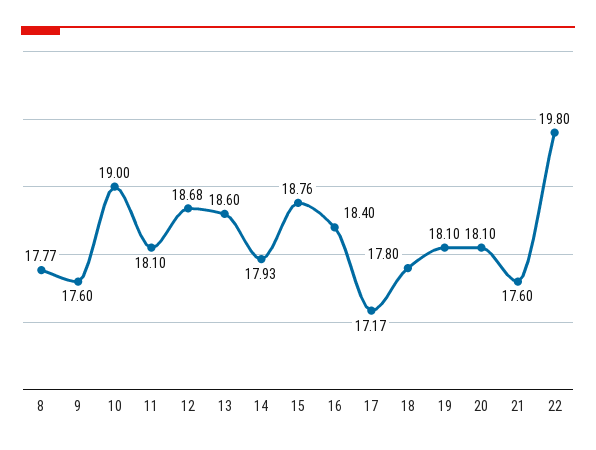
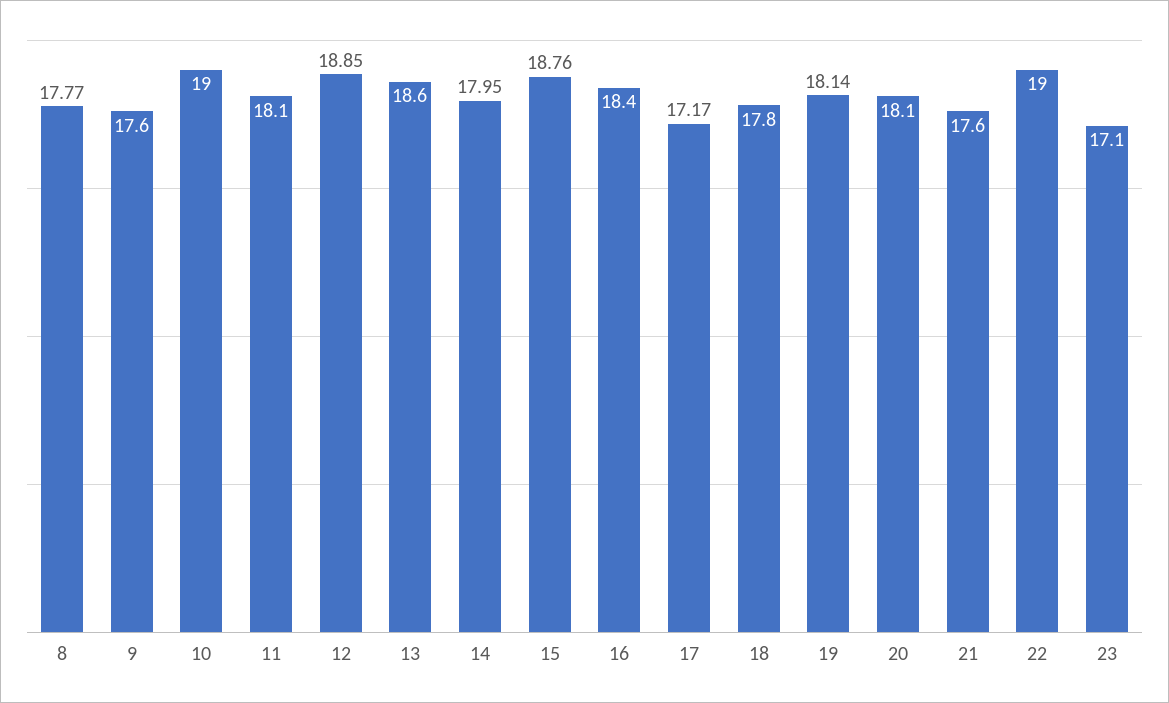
12: 18.68 -> 18.85
14: 17.93 -> 17.95
19: 18.1 -> 18.14
22: 19.8 -> 19
23: none -> 17.1

